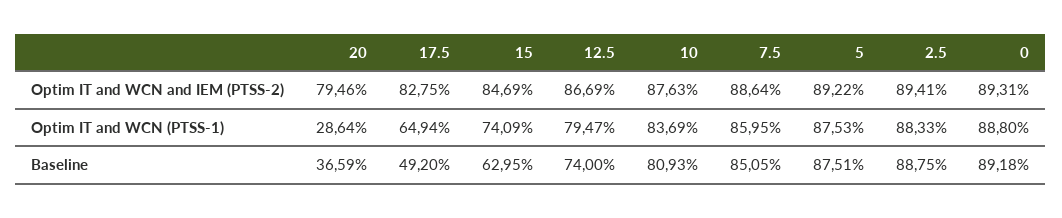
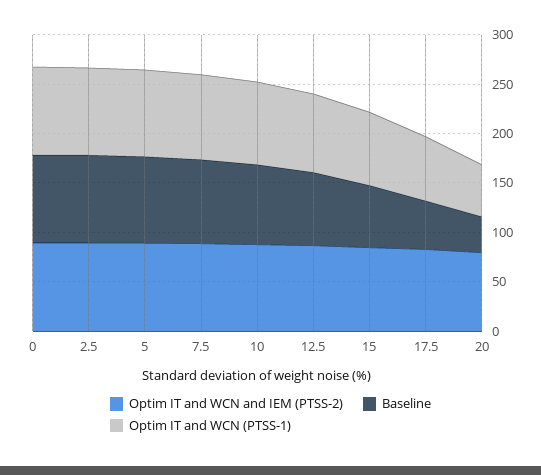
Optim IT and WCN (PTSS-1), 20: 28.64 -> 50

